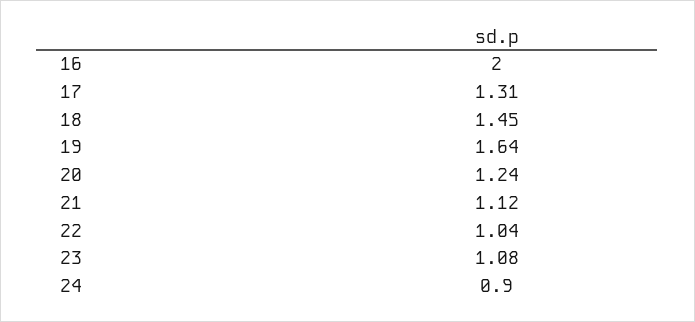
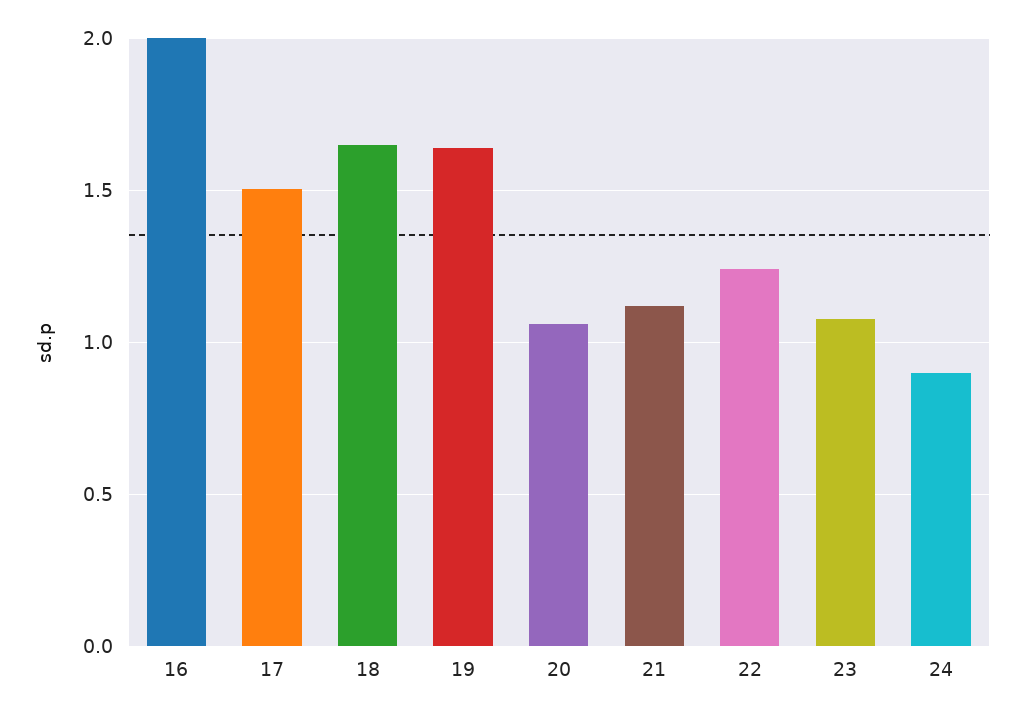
17: 1.31 -> 1.5
18: 1.45 -> 1.65
20: 1.24 -> 1.05
22: 1.04 -> 1.25

